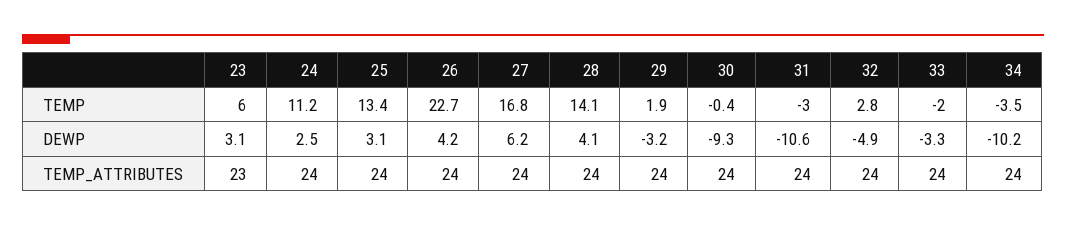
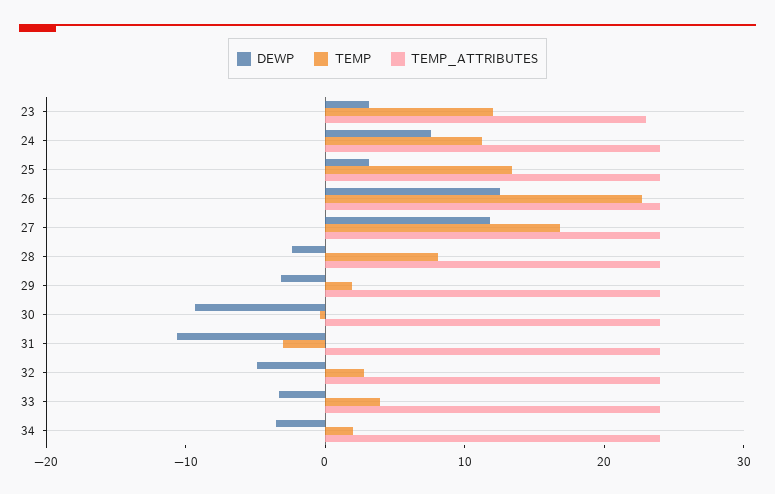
TEMP, 23: 6 -> 12
TEMP, 28: 14.1 -> 8
TEMP, 33: -2 -> 4
TEMP, 34: -3.5 -> 2
DEWP, 24: 2.5 -> 8
DEWP, 26: 4.2 -> 12
DEWP, 27: 6.2 -> 12
DEWP, 28: 4.1 -> -2
DEWP, 34: -10.2 -> -4

